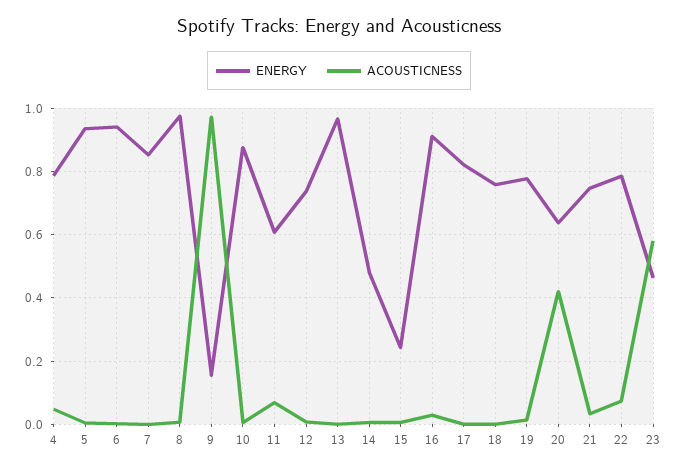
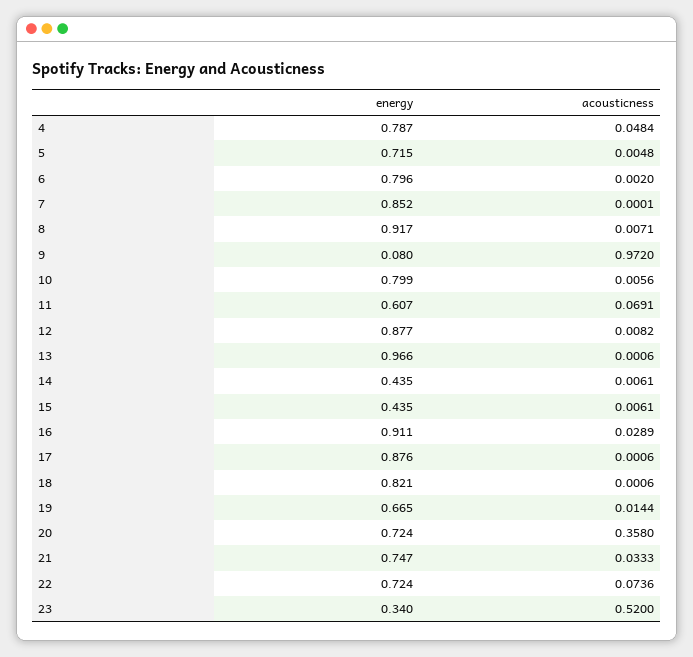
ENERGY, 5: 0.94 -> 0.715
ENERGY, 6: 0.94 -> 0.796
ENERGY, 8: 0.98 -> 0.917
ENERGY, 9: 0.16 -> 0.08
ENERGY, 10: 0.88 -> 0.799
ENERGY, 12: 0.74 -> 0.877
ENERGY, 14: 0.48 -> 0.435
ENERGY, 15: 0.24 -> 0.435
ENERGY, 17: 0.82 -> 0.876
ENERGY, 18: 0.76 -> 0.821
ENERGY, 19: 0.78 -> 0.665
ENERGY, 20: 0.64 -> 0.724
ACOUSTICNESS, 20: 0.42 -> 0.358
ENERGY, 22: 0.78 -> 0.724
ENERGY, 23: 0.46 -> 0.34
ACOUSTICNESS, 23: 0.58 -> 0.52

